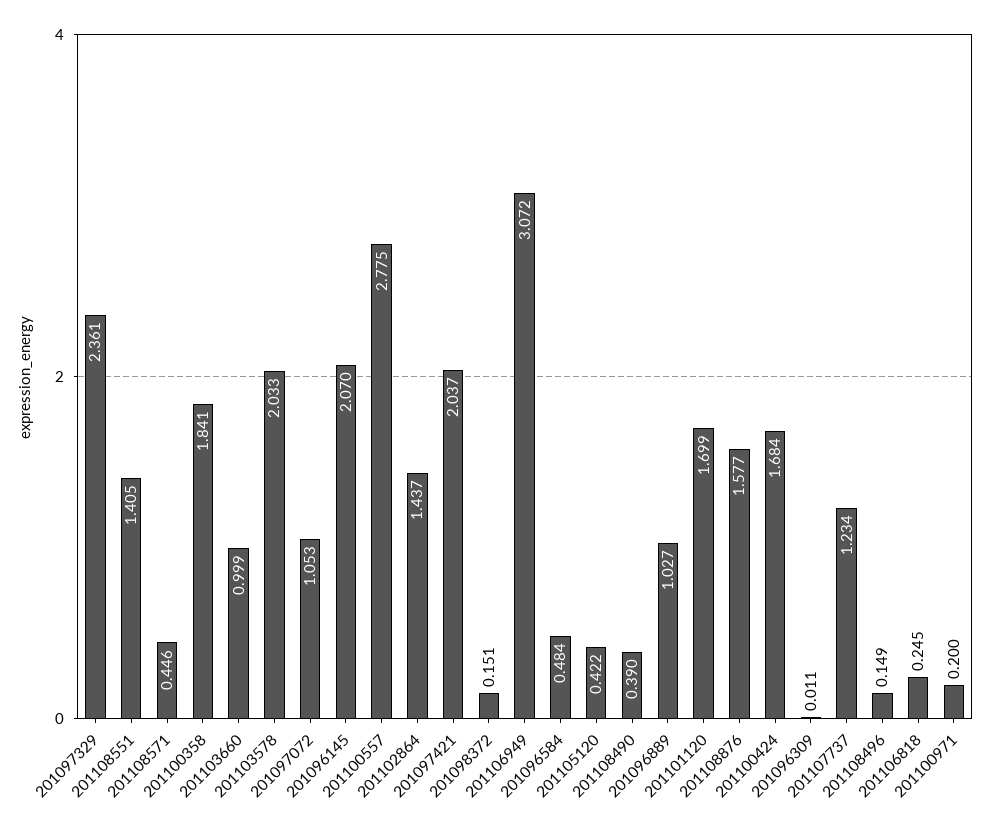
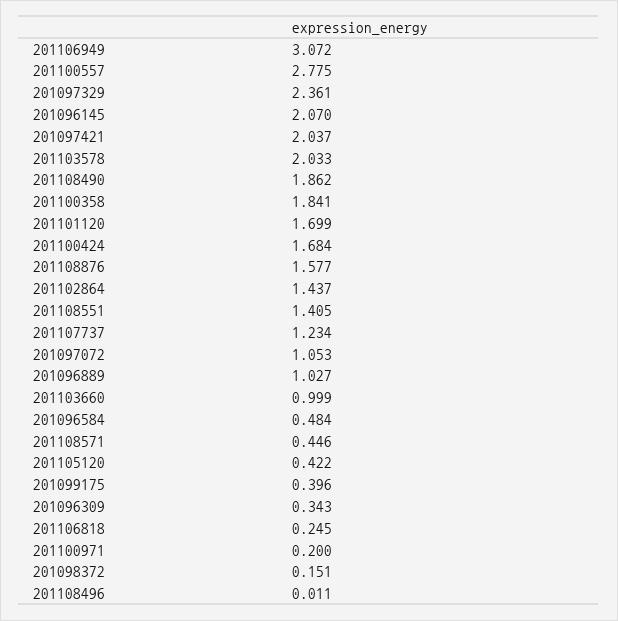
201108490: 0.39 -> 1.862
201096309: 0.011 -> 0.343
201108496: 0.149 -> 0.011
201099175: none -> 0.396

